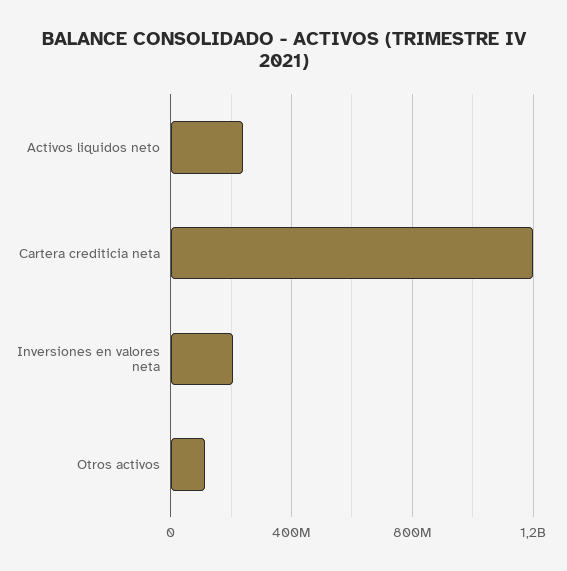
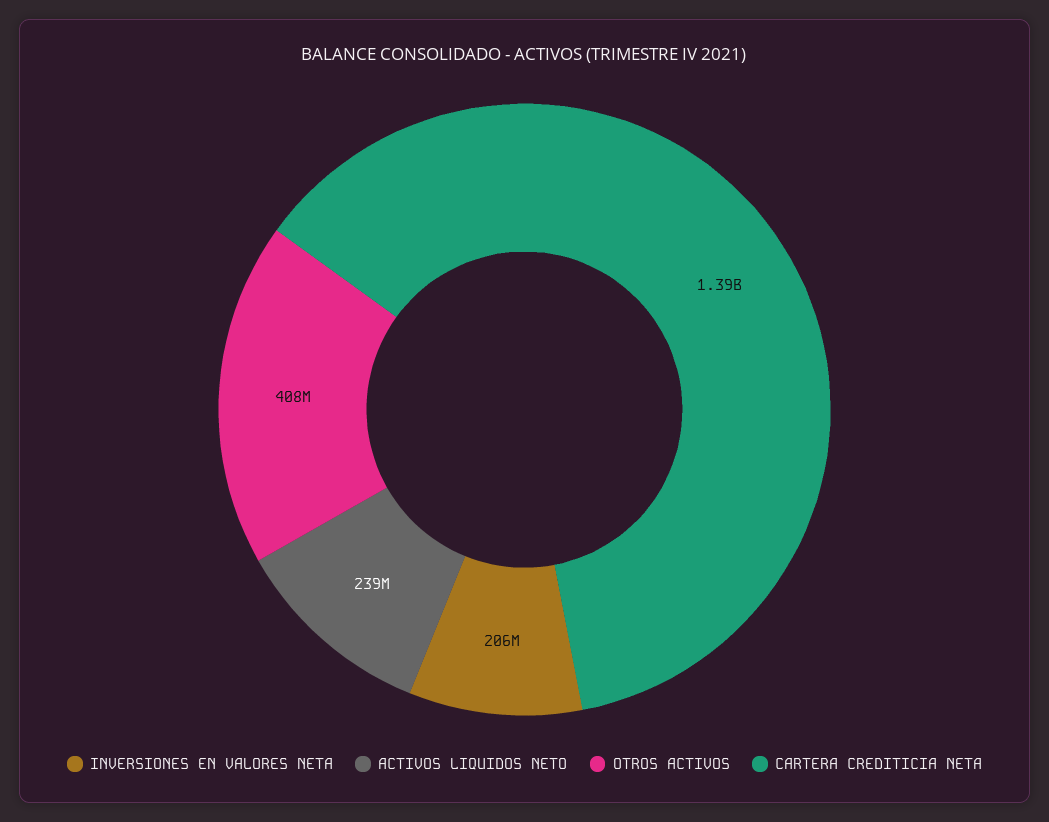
Cartera crediticia neta: 1200000000 -> 1390000000
Otros activos: 100000000 -> 408000000

